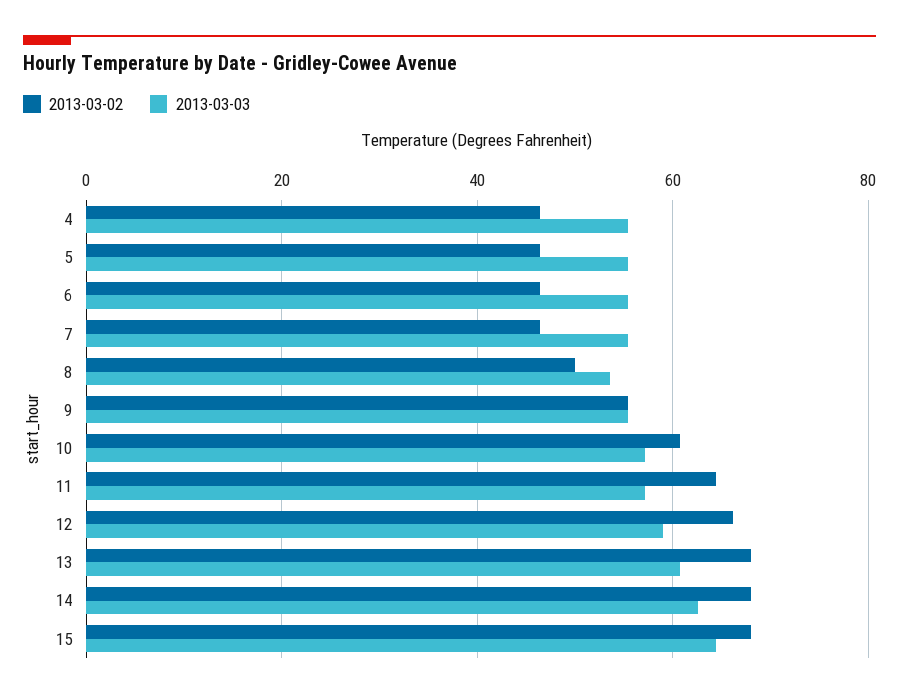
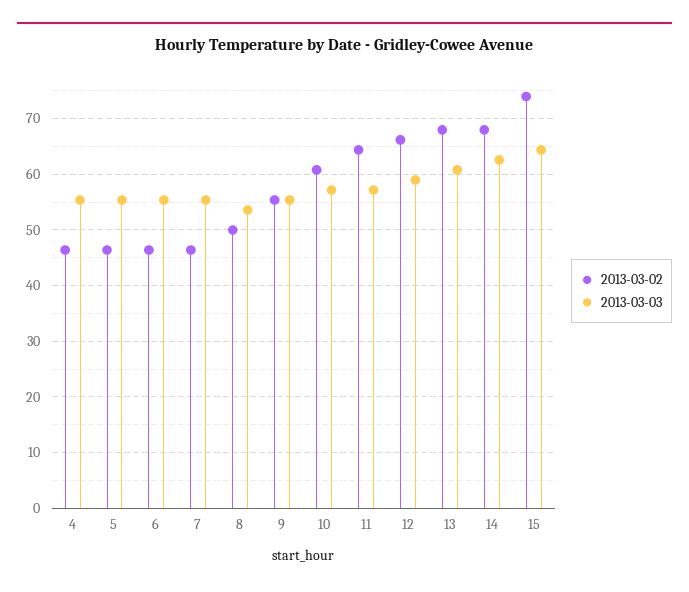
2013-03-02, 15: 68 -> 74

